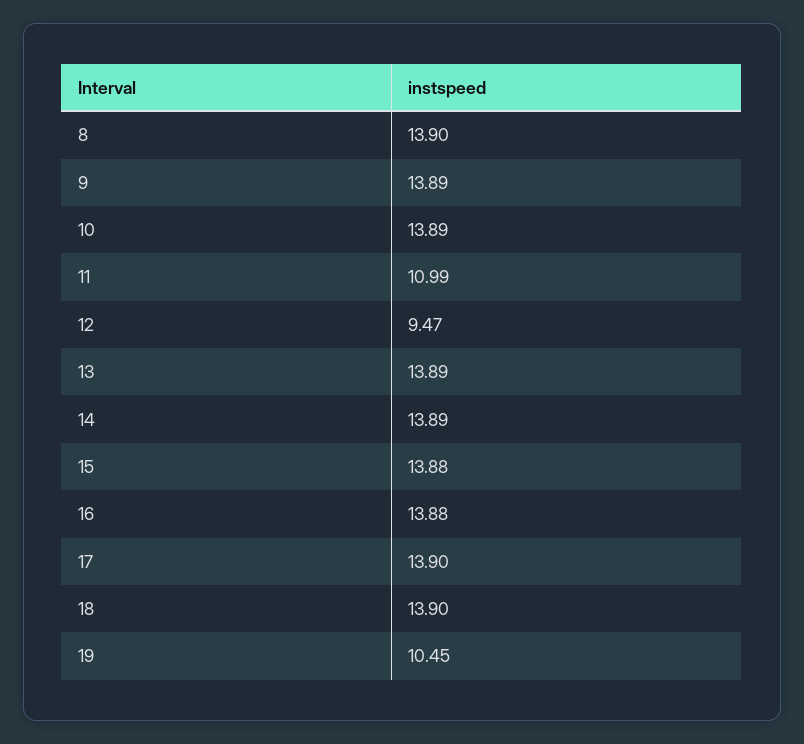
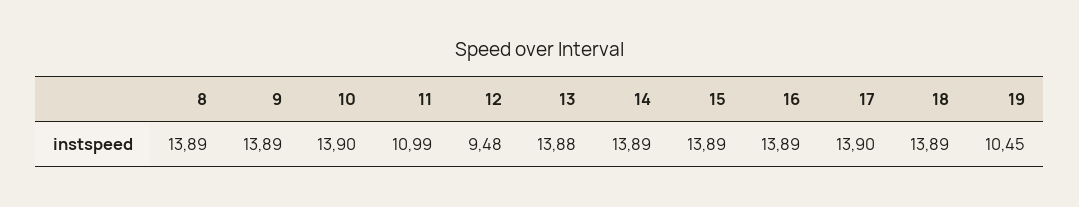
8: 13.9 -> 13.89
10: 13.89 -> 13.9
12: 9.47 -> 9.48
13: 13.89 -> 13.88
15: 13.88 -> 13.89
16: 13.88 -> 13.89
18: 13.9 -> 13.89

